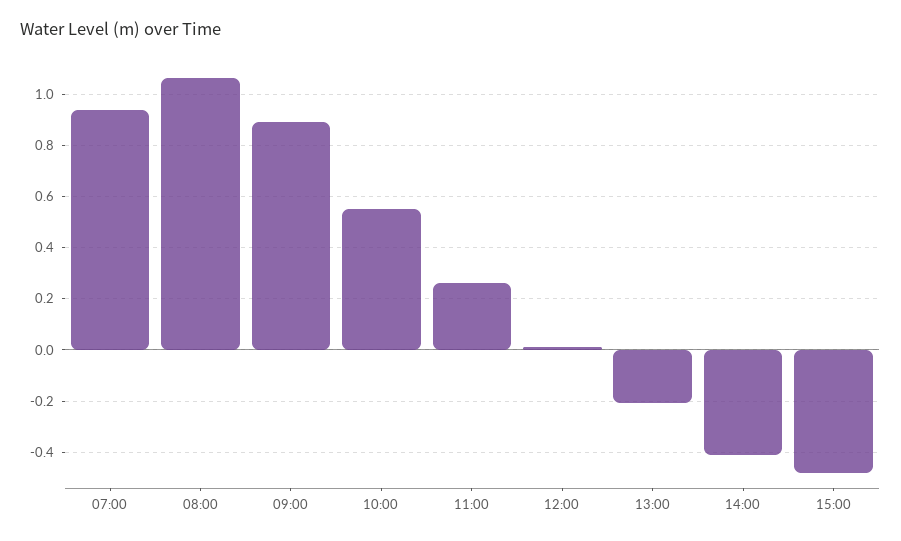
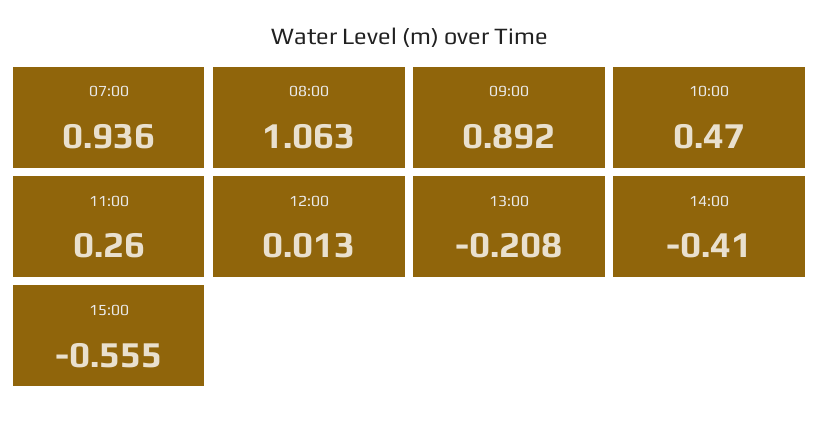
10:00: 0.55 -> 0.47
15:00: -0.475 -> -0.555

